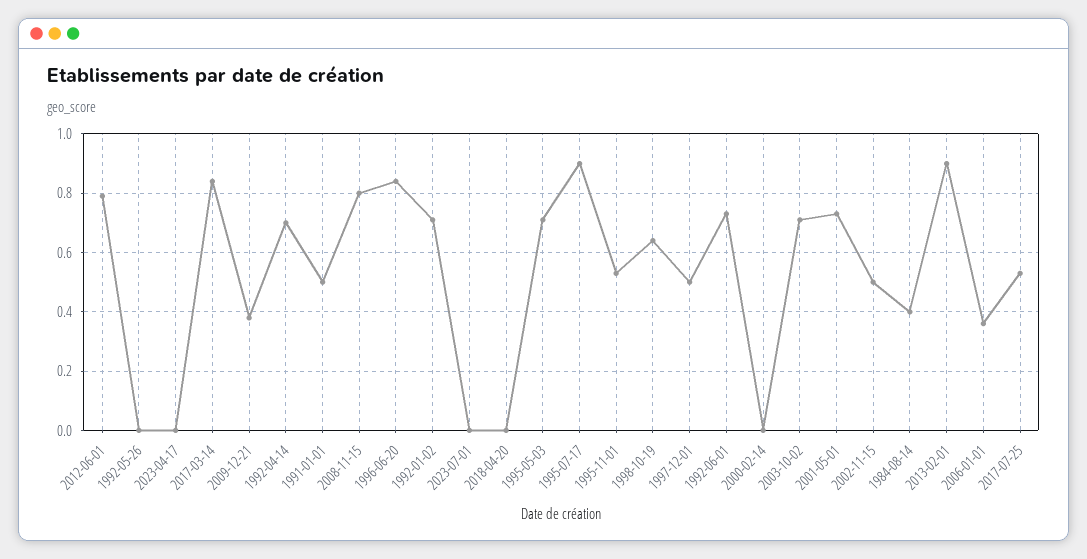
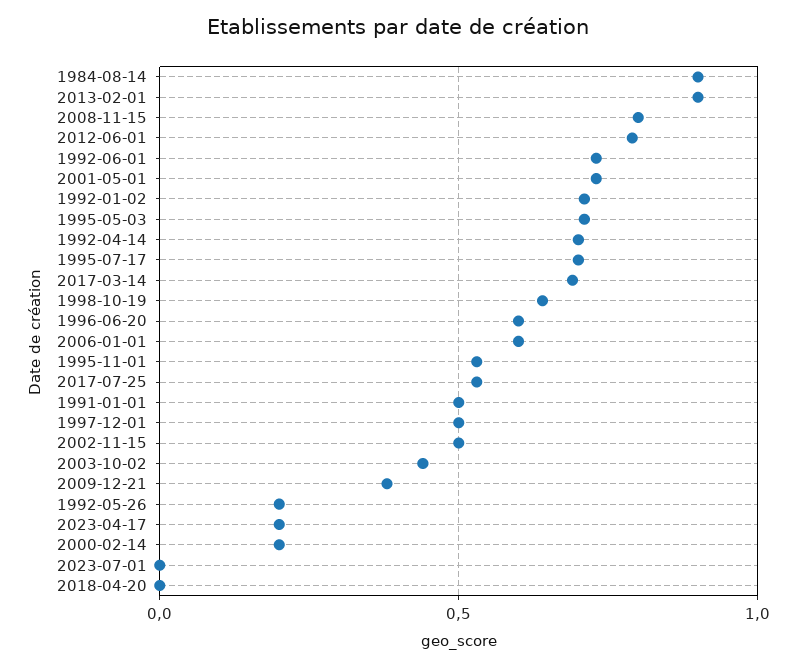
1992-05-26: 0 -> 0.2
2023-04-17: 0 -> 0.2
2017-03-14: 0.85 -> 0.7
1996-06-20: 0.85 -> 0.6
1995-07-17: 0.9 -> 0.7
2000-02-14: 0 -> 0.2
2003-10-02: 0.7 -> 0.45
1984-08-14: 0.4 -> 0.9
2006-01-01: 0.35 -> 0.6

